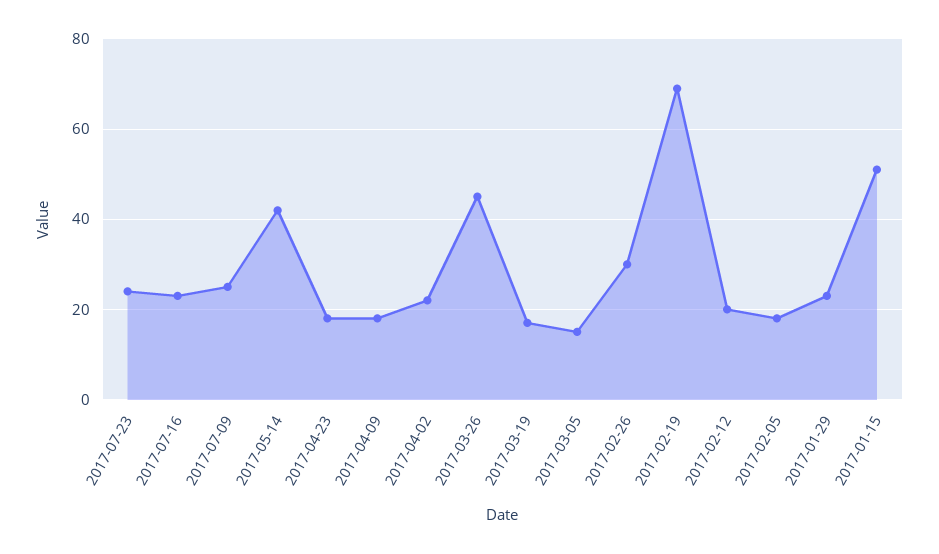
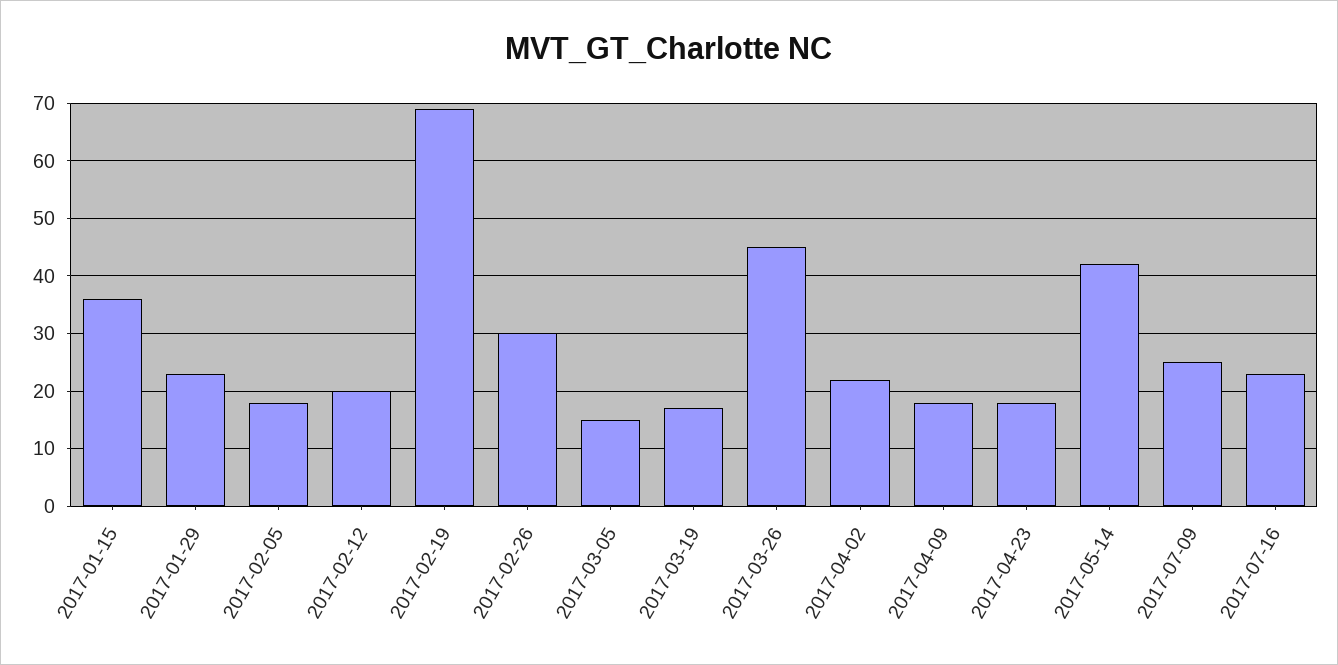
2017-07-23: 25 -> none
2017-01-15: 50 -> 35

